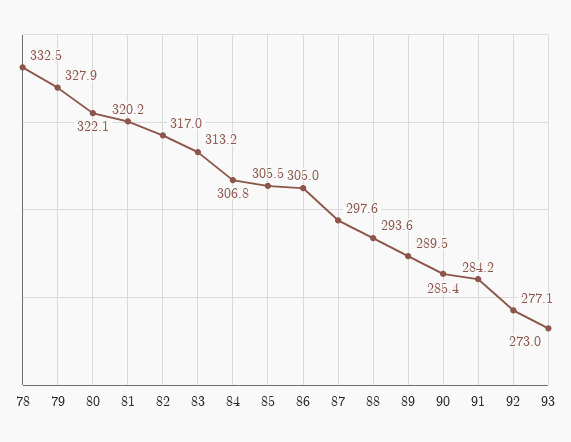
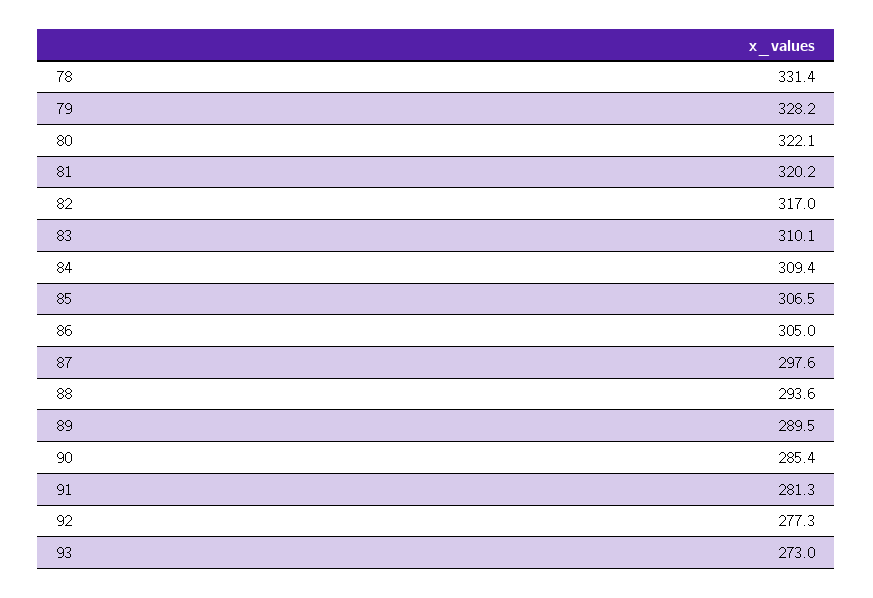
78: 332.5 -> 331.4
79: 327.9 -> 328.2
83: 313.2 -> 310.1
84: 306.8 -> 309.4
85: 305.5 -> 306.5
91: 284.2 -> 281.3
92: 277.1 -> 277.3

